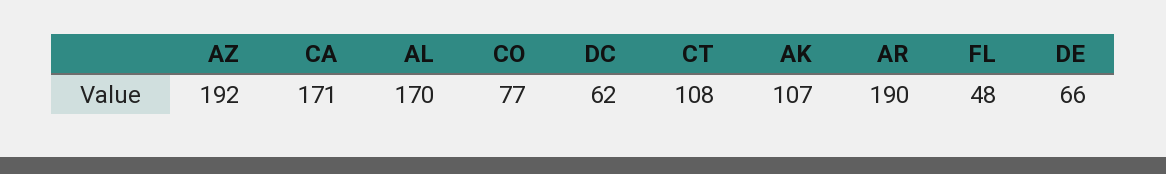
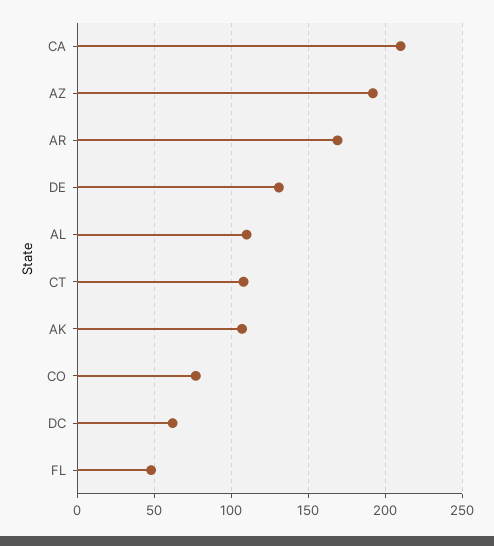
CA: 171 -> 210
AL: 170 -> 110
AR: 190 -> 170
DE: 66 -> 130

